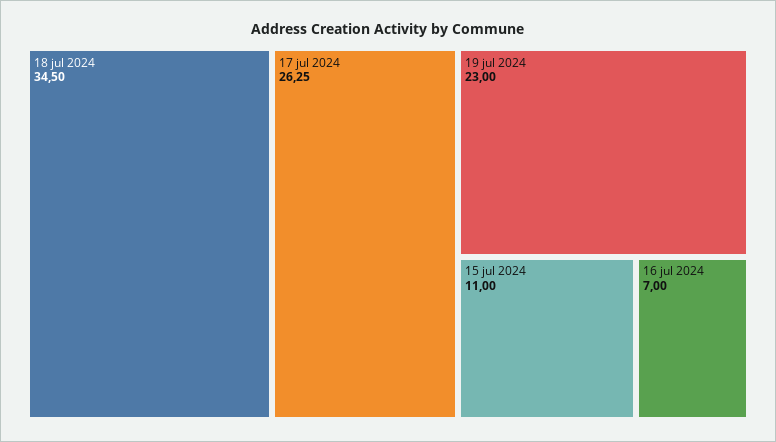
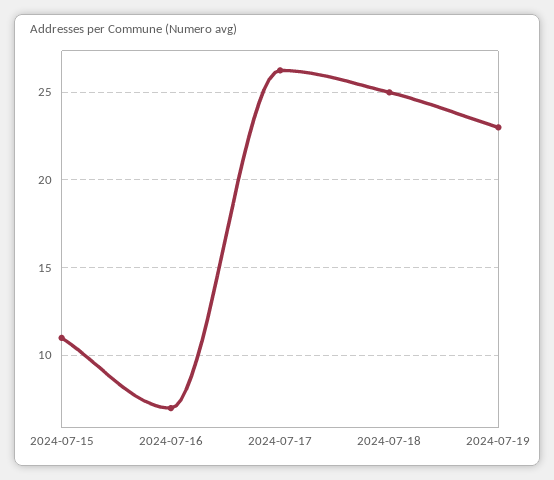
18 jul 2024: 34.5 -> 25

